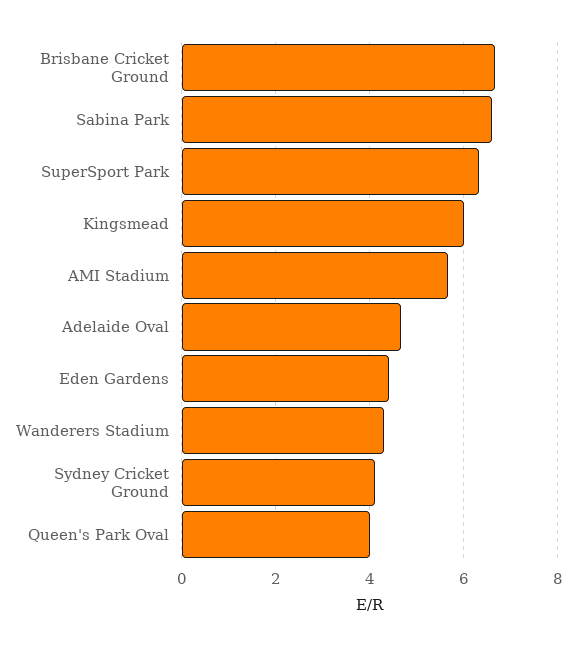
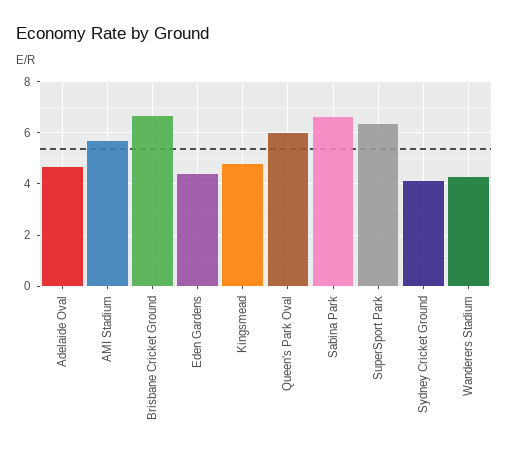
Kingsmead: 6 -> 4.75
Queen's Park Oval: 4 -> 6

